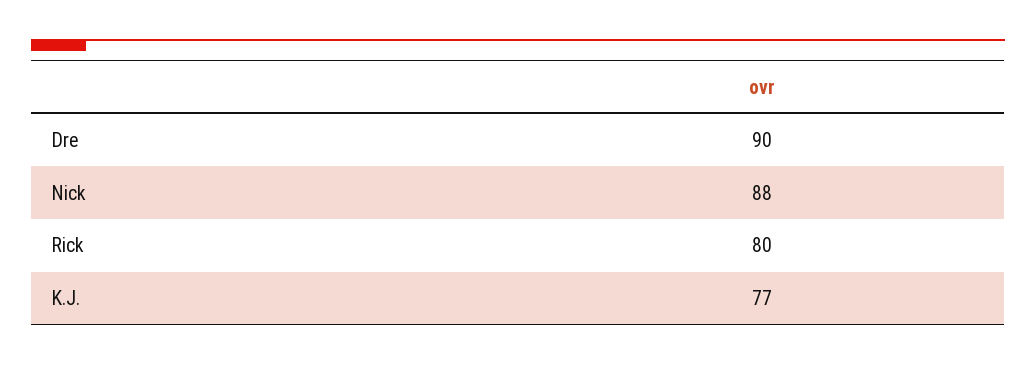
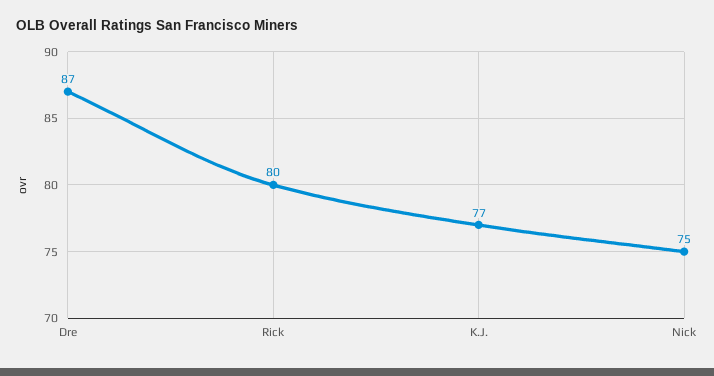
Dre: 90 -> 87
Nick: 88 -> 75

